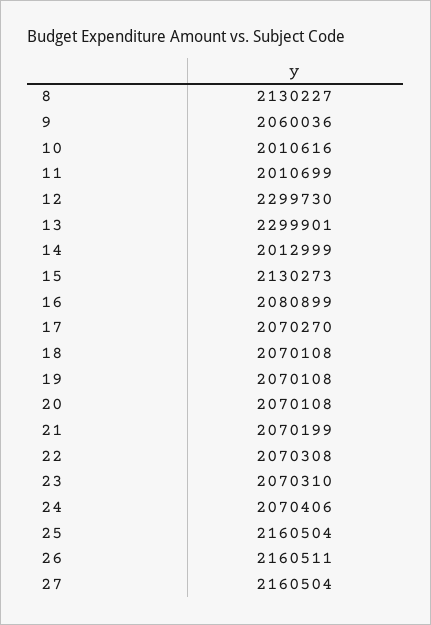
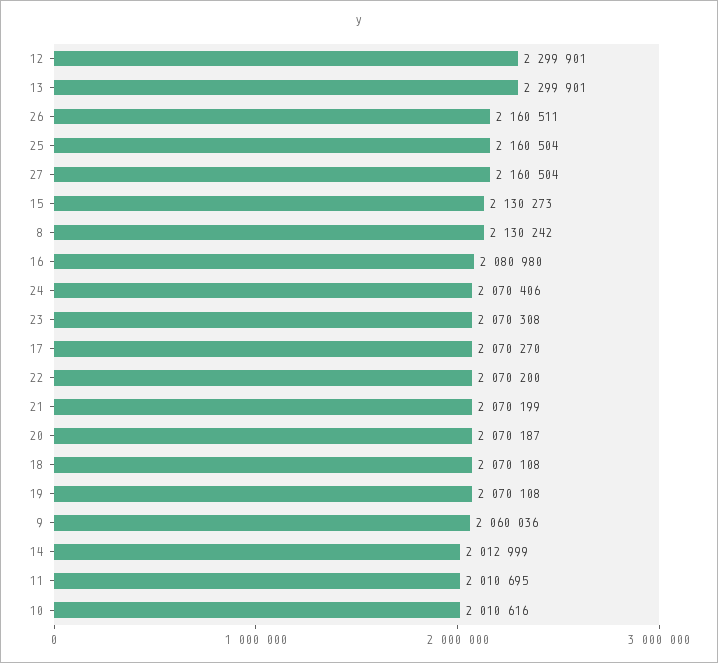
8: 2130227 -> 2130242
11: 2010699 -> 2010695
12: 2299730 -> 2299901
16: 2080899 -> 2080980
20: 2070108 -> 2070187
22: 2070308 -> 2070200
23: 2070310 -> 2070308

